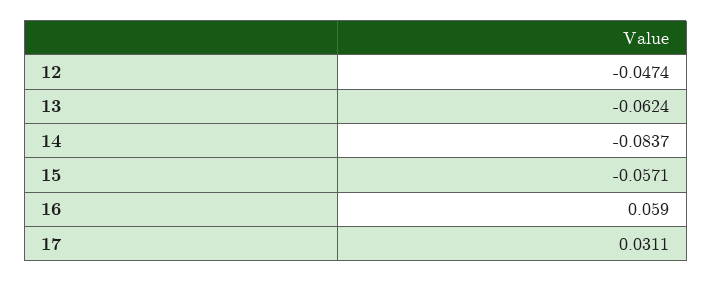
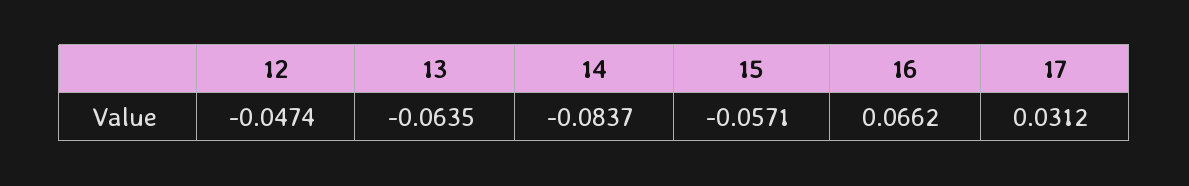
13: -0.0624 -> -0.0635
16: 0.059 -> 0.0662
17: 0.0311 -> 0.0312

